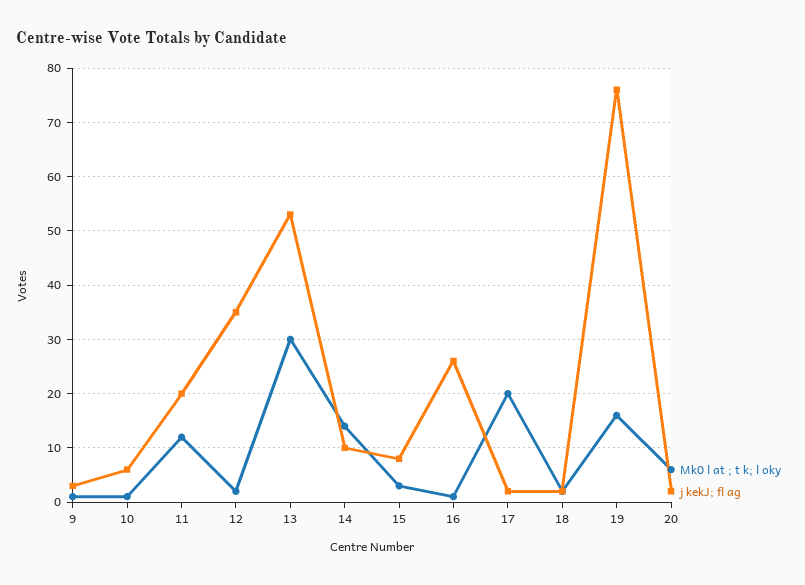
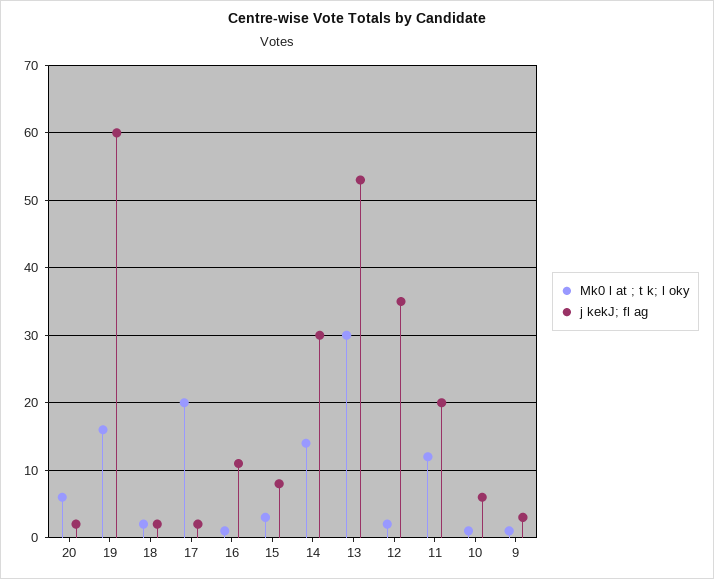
j kekJ; fl ag, 14: 10 -> 30
j kekJ; fl ag, 16: 25 -> 11
j kekJ; fl ag, 19: 75 -> 60

